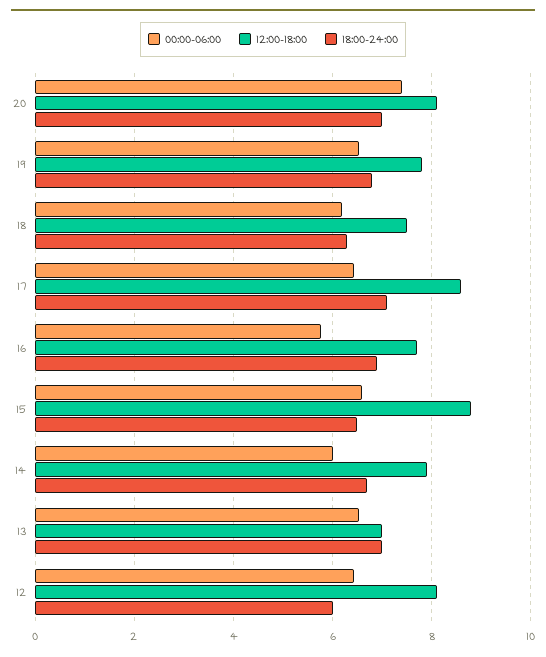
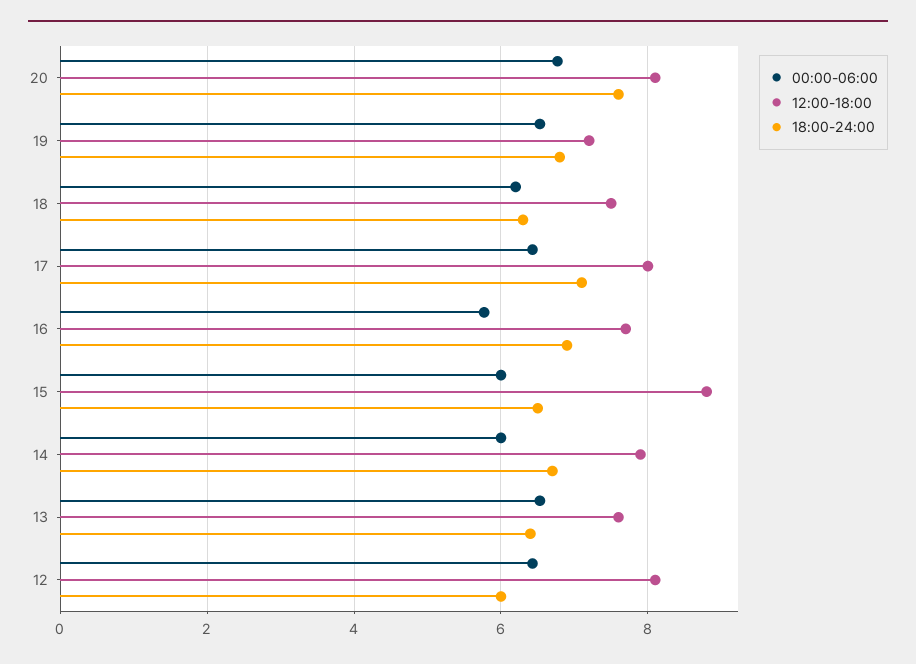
00:00-06:00, 20: 7.4 -> 6.8
18:00-24:00, 20: 7 -> 7.6
12:00-18:00, 19: 7.8 -> 7.2
12:00-18:00, 17: 8.6 -> 8
00:00-06:00, 15: 6.6 -> 6
12:00-18:00, 13: 7 -> 7.6
18:00-24:00, 13: 7 -> 6.4

